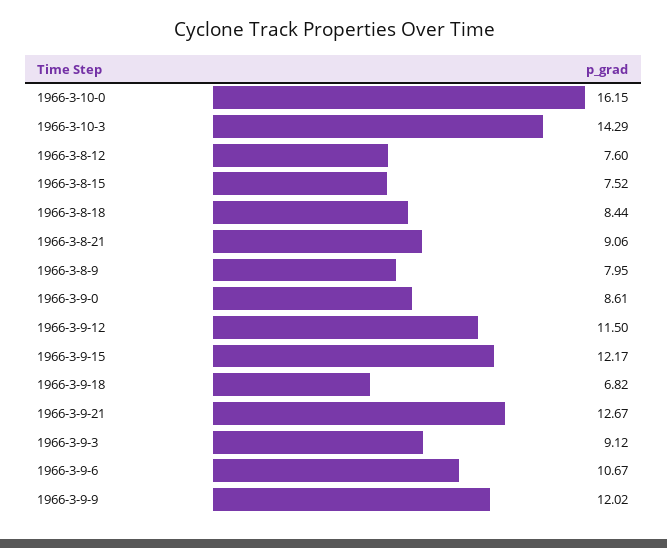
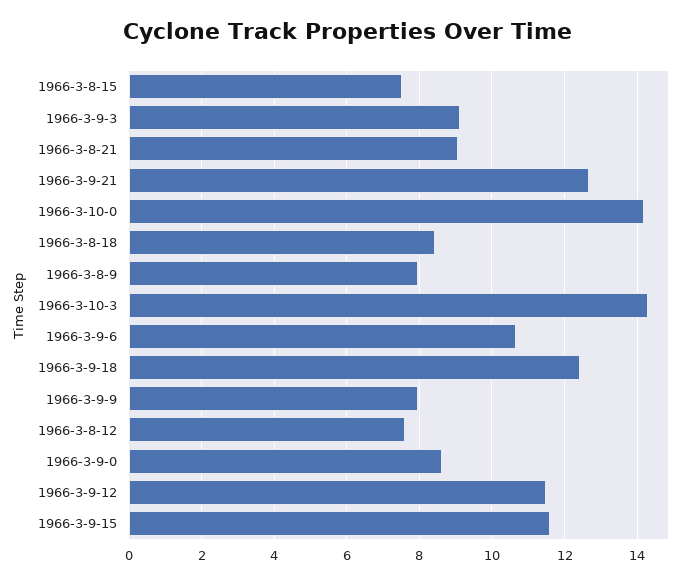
1966-3-10-0: 16.15 -> 14.2
1966-3-9-15: 12.17 -> 11.6
1966-3-9-18: 6.82 -> 12.4
1966-3-9-9: 12.02 -> 8

